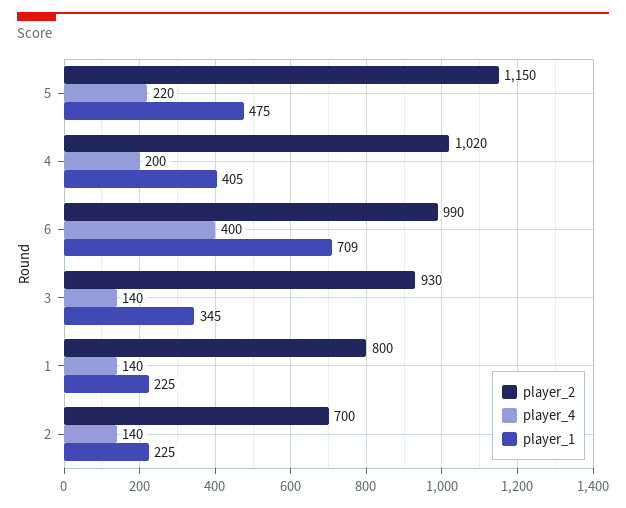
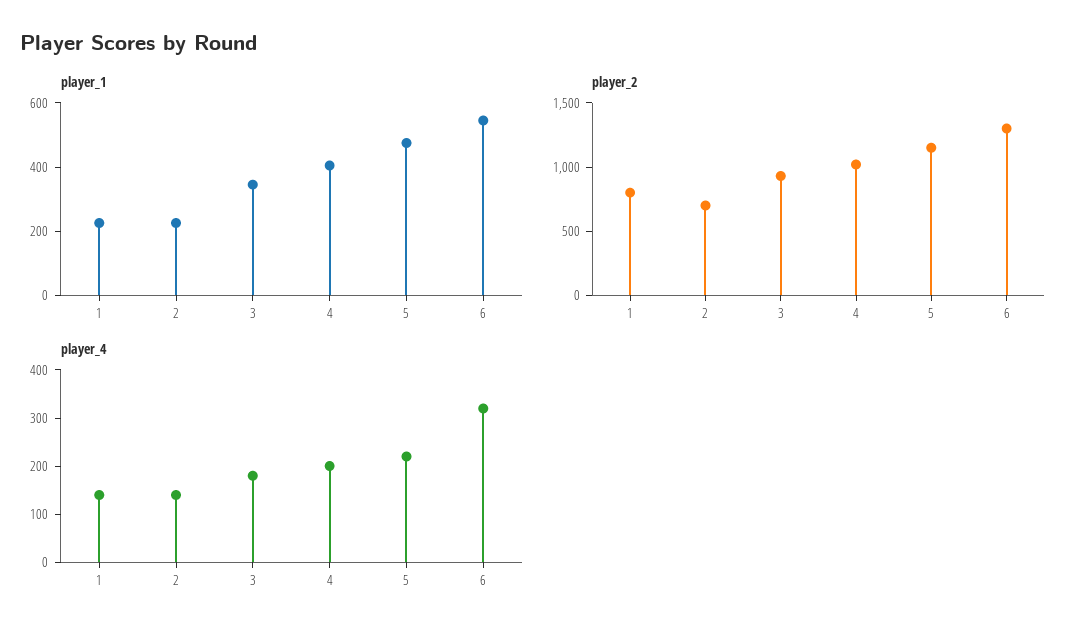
player_2, 6: 990 -> 1300
player_4, 6: 400 -> 320
player_1, 6: 709 -> 550
player_4, 3: 140 -> 180

